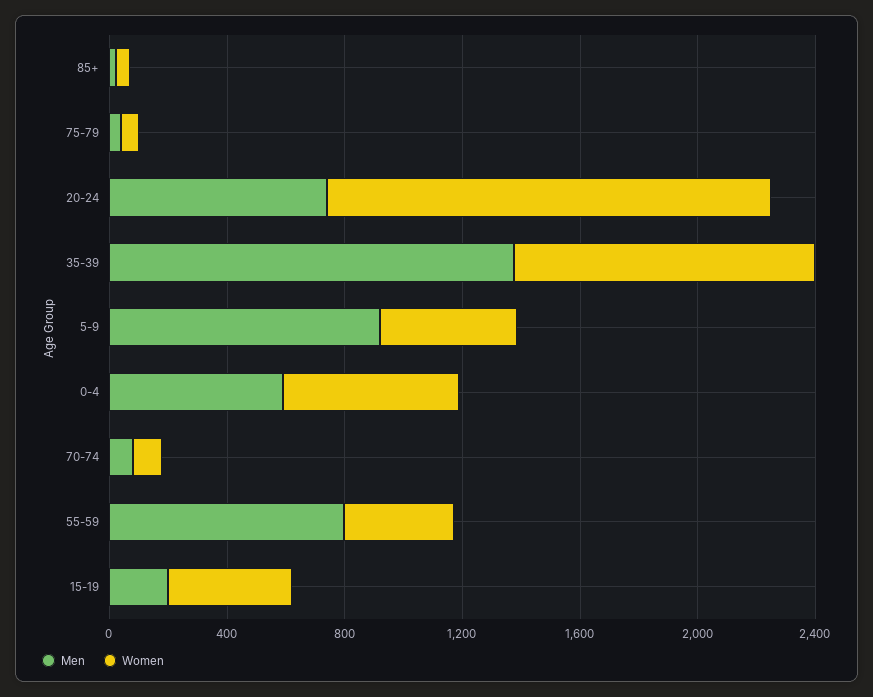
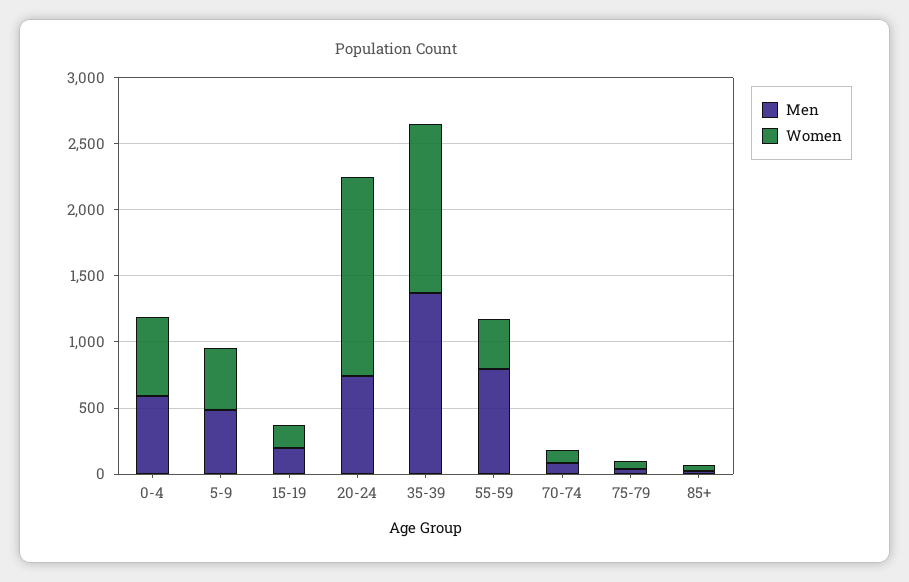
Women, 35-39: 1000 -> 1300
Men, 5-9: 900 -> 500
Women, 15-19: 400 -> 200

